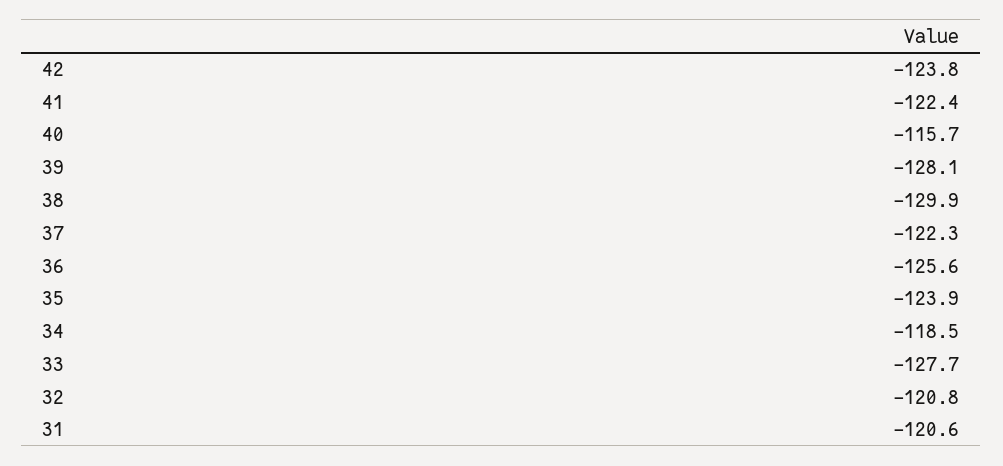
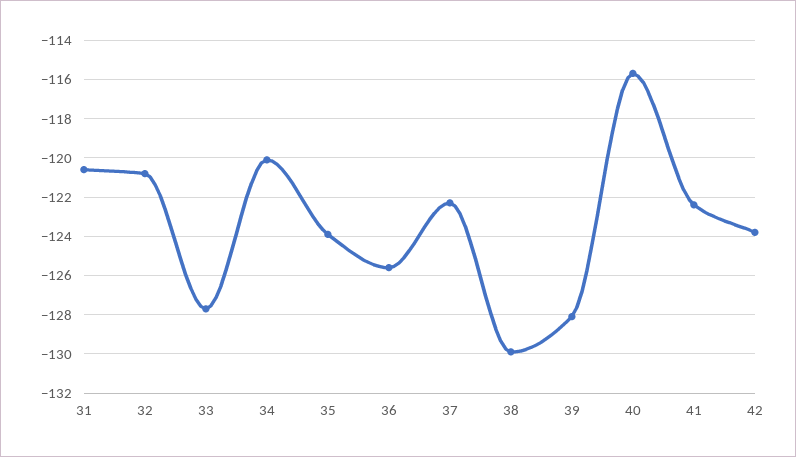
34: -118.5 -> -120

